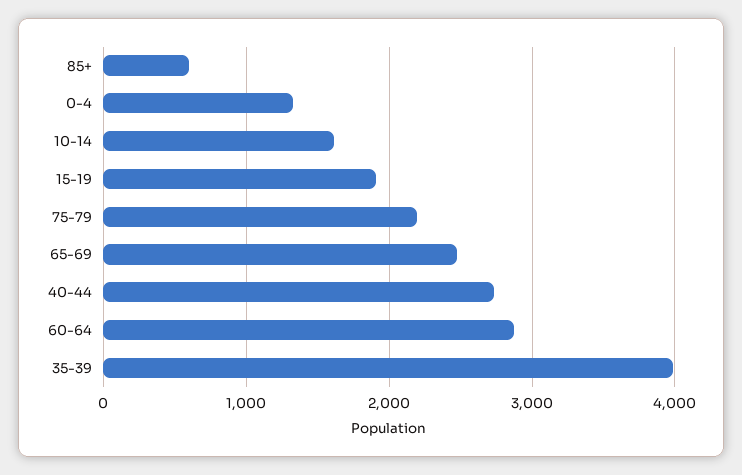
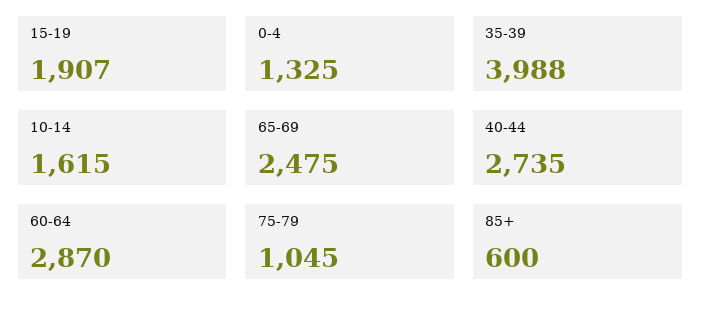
75-79: 2200 -> 1045

